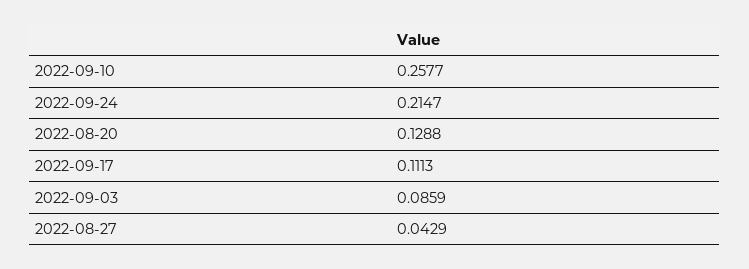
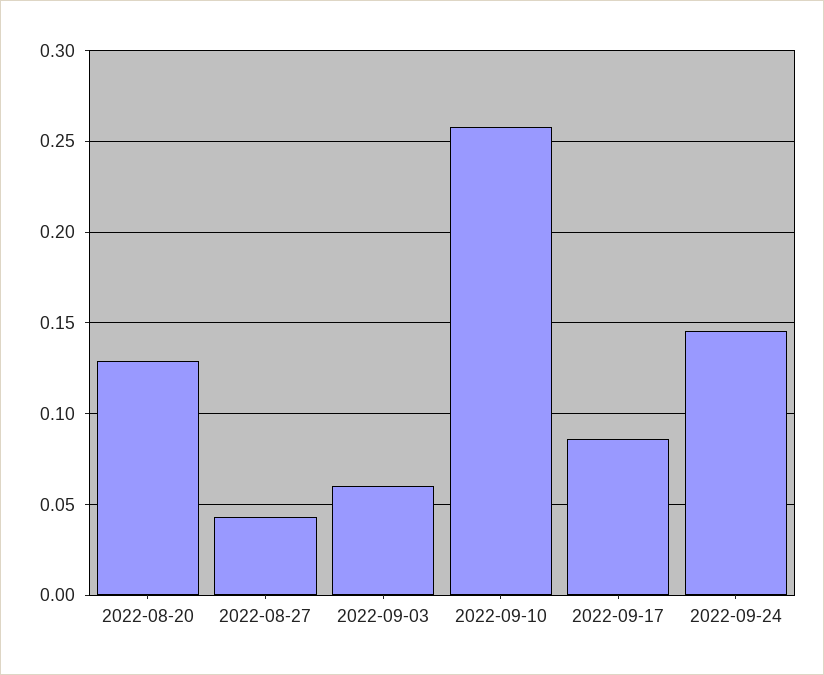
2022-09-24: 0.2147 -> 0.145
2022-09-17: 0.1113 -> 0.085
2022-09-03: 0.0859 -> 0.06

